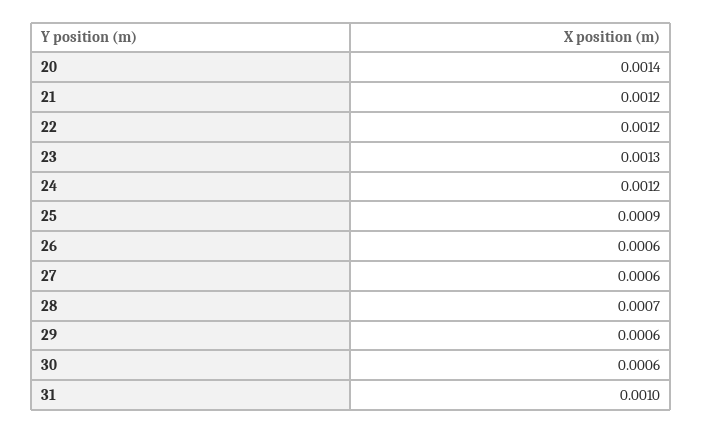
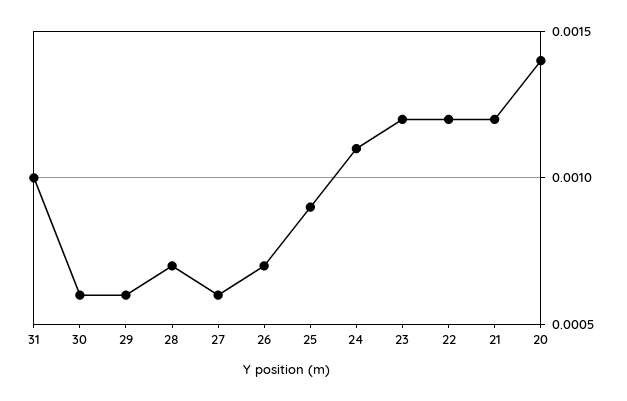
23: 0.0013 -> 0.0012
24: 0.0012 -> 0.0011
26: 0.0006 -> 0.0007

